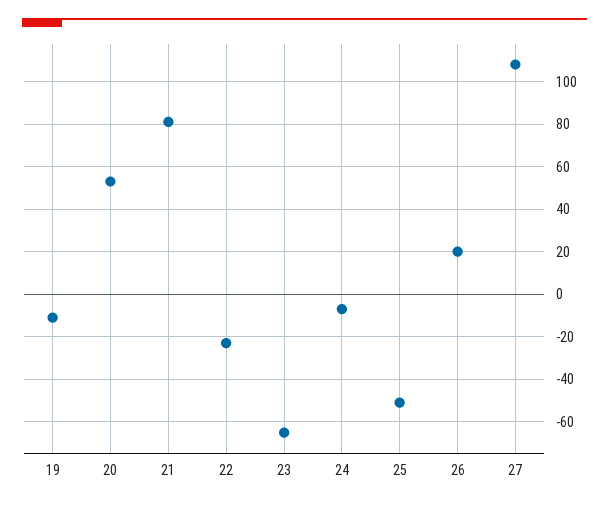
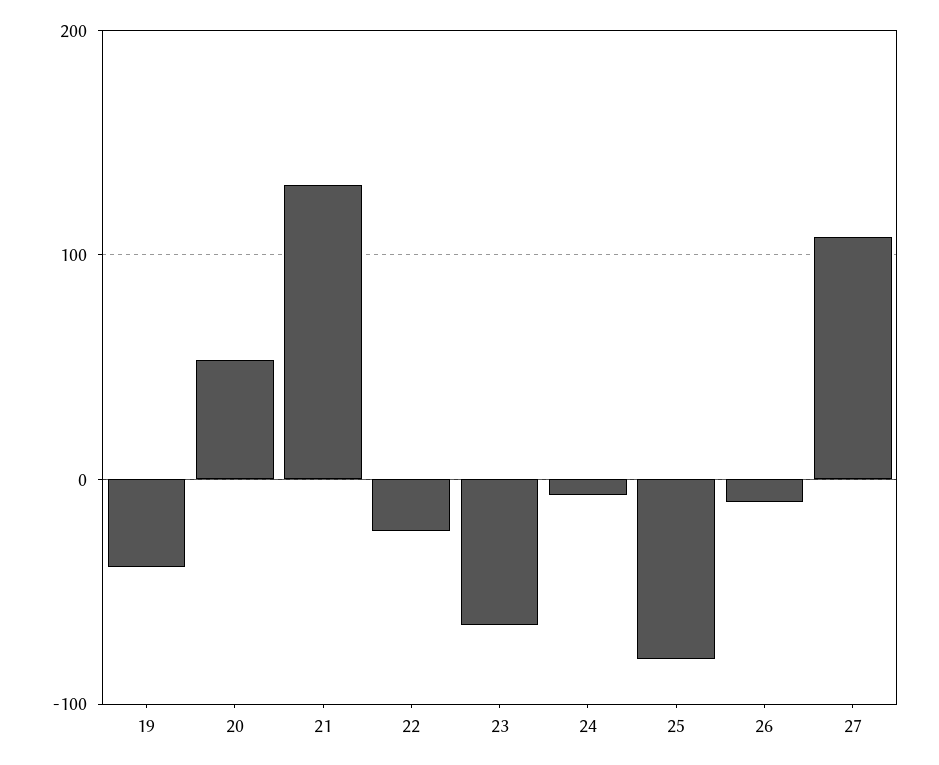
19: -10 -> -40
21: 80 -> 130
25: -50 -> -80
26: 20 -> -10

